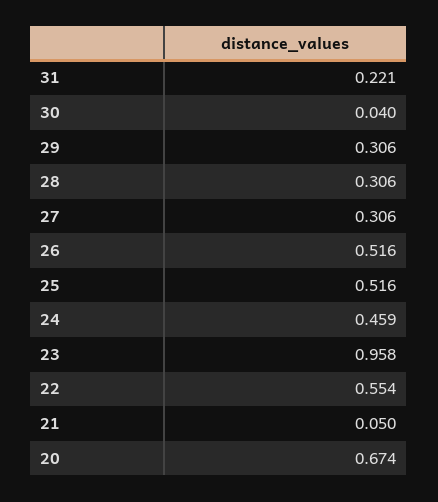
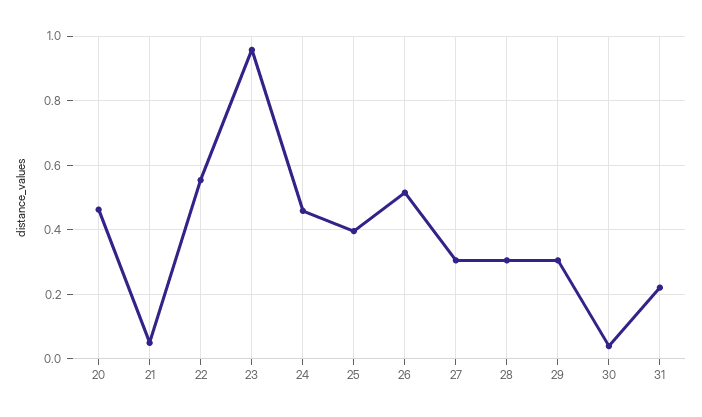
25: 0.516 -> 0.4
20: 0.674 -> 0.46

